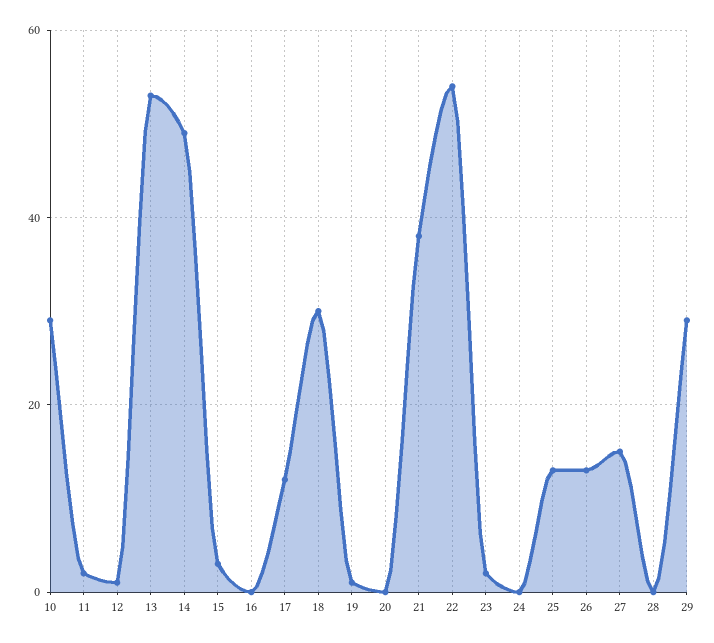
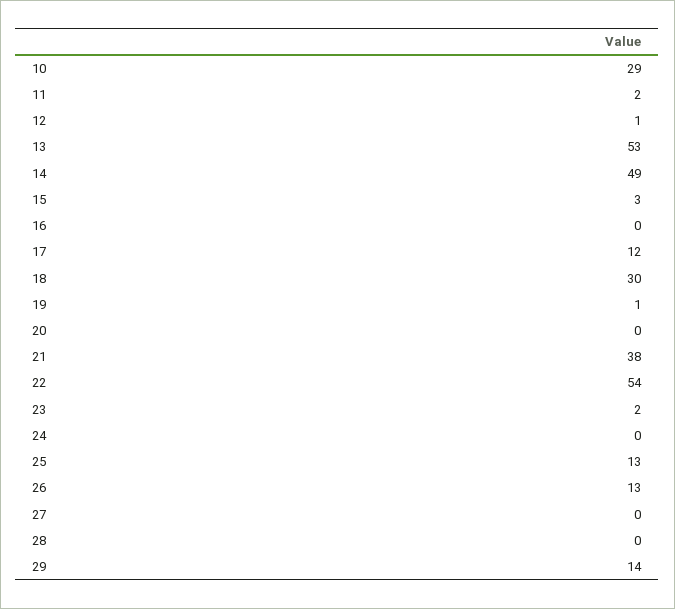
27: 15 -> 0
29: 30 -> 14

